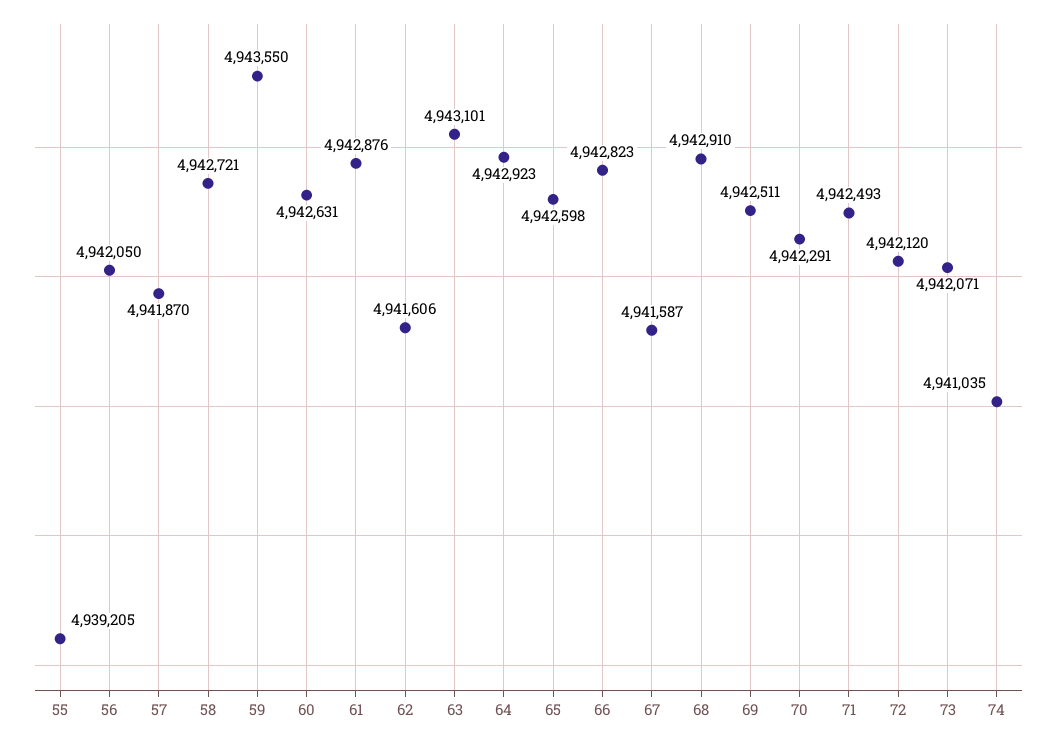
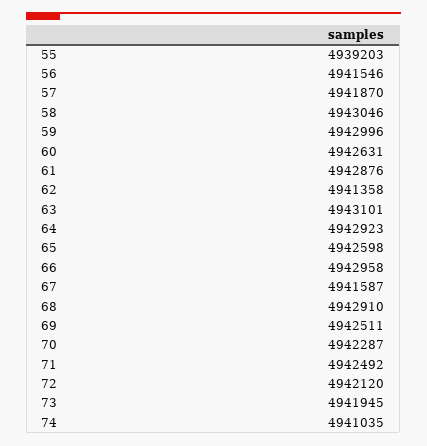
55: 4939205 -> 4939203
56: 4942050 -> 4941546
58: 4942721 -> 4943046
59: 4943550 -> 4942996
62: 4941606 -> 4941358
66: 4942823 -> 4942958
70: 4942291 -> 4942287
71: 4942493 -> 4942492
73: 4942071 -> 4941945

